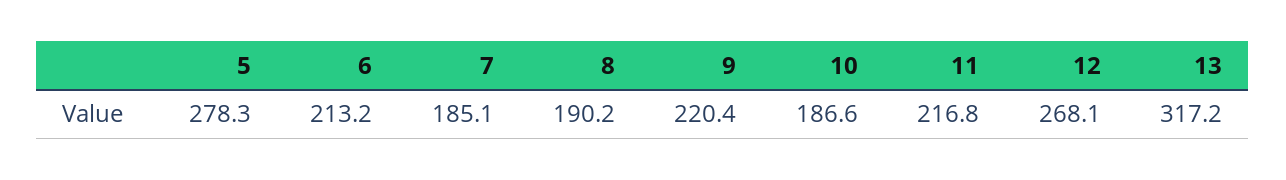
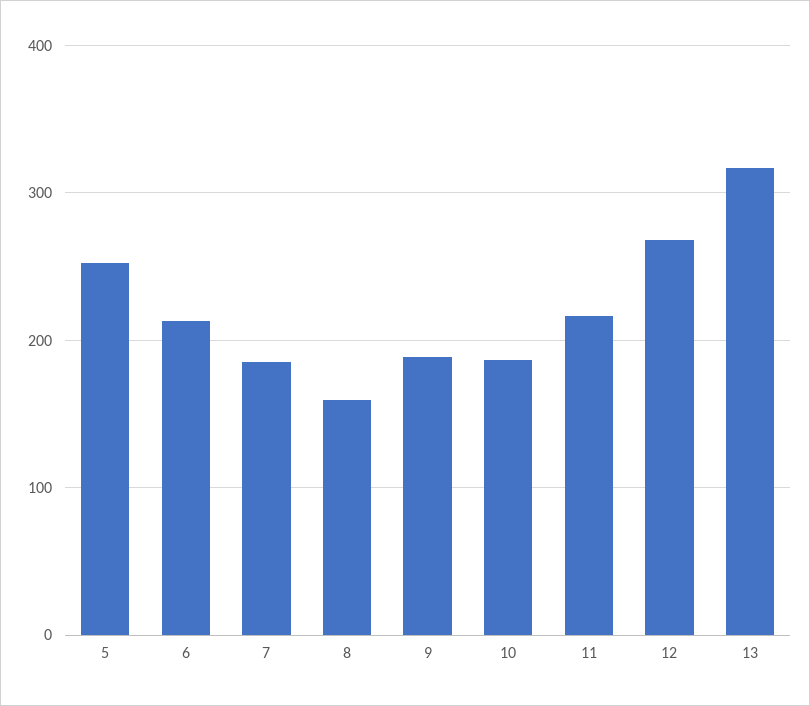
5: 278.3 -> 250
8: 190.2 -> 160
9: 220.4 -> 190

